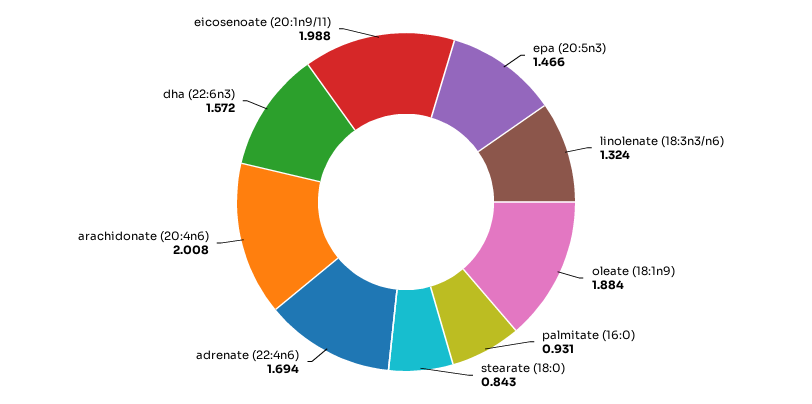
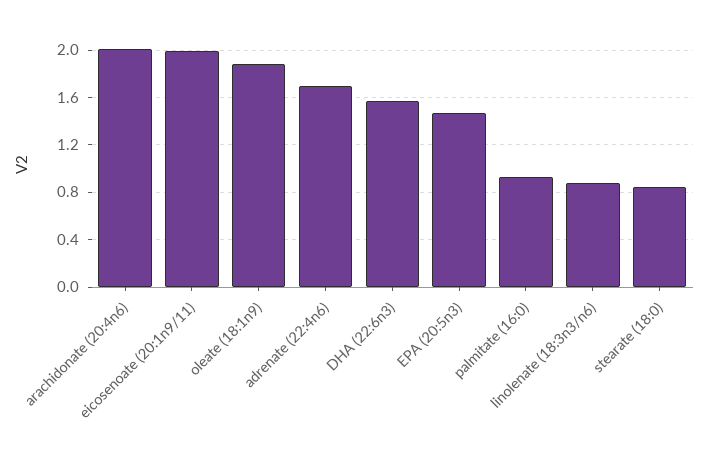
linolenate (18:3n3/n6): 1.324 -> 0.9

